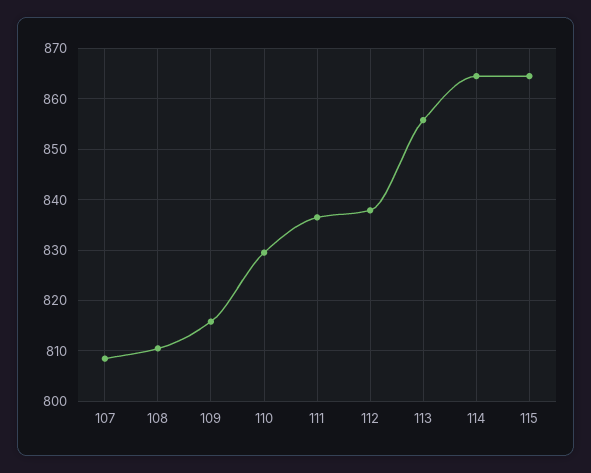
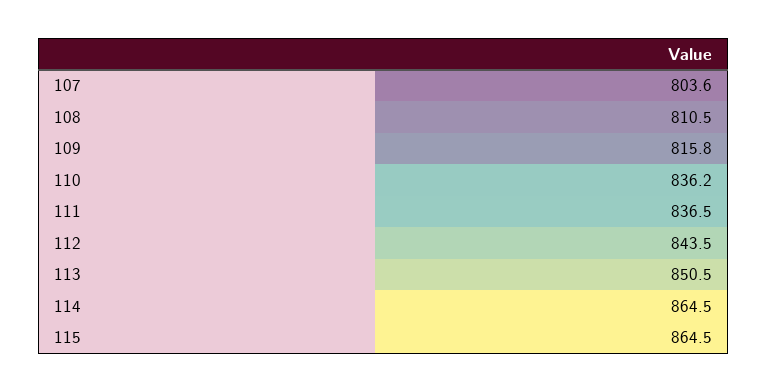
107: 808 -> 803.6
110: 830 -> 836.2
112: 838 -> 843.5
113: 856 -> 850.5

